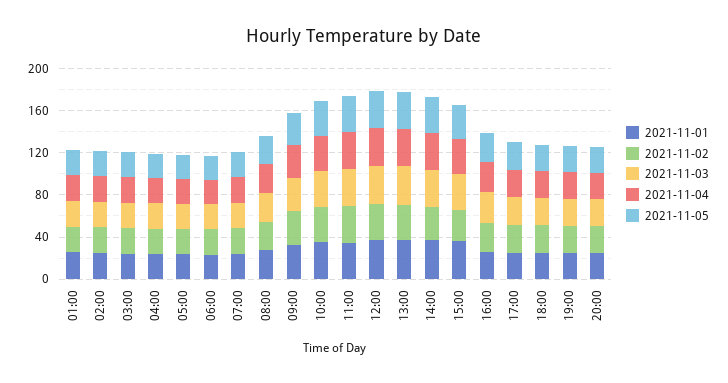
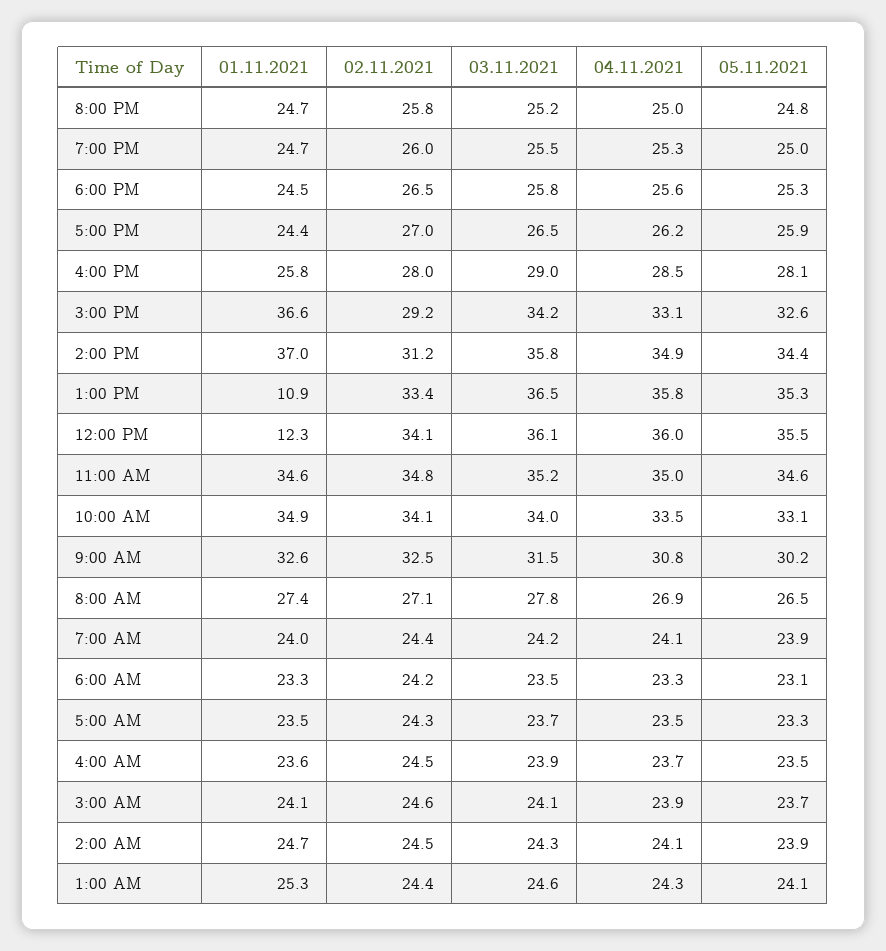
2021-11-01, 12:00: 40 -> 12.3
2021-11-01, 13:00: 40 -> 10.9

